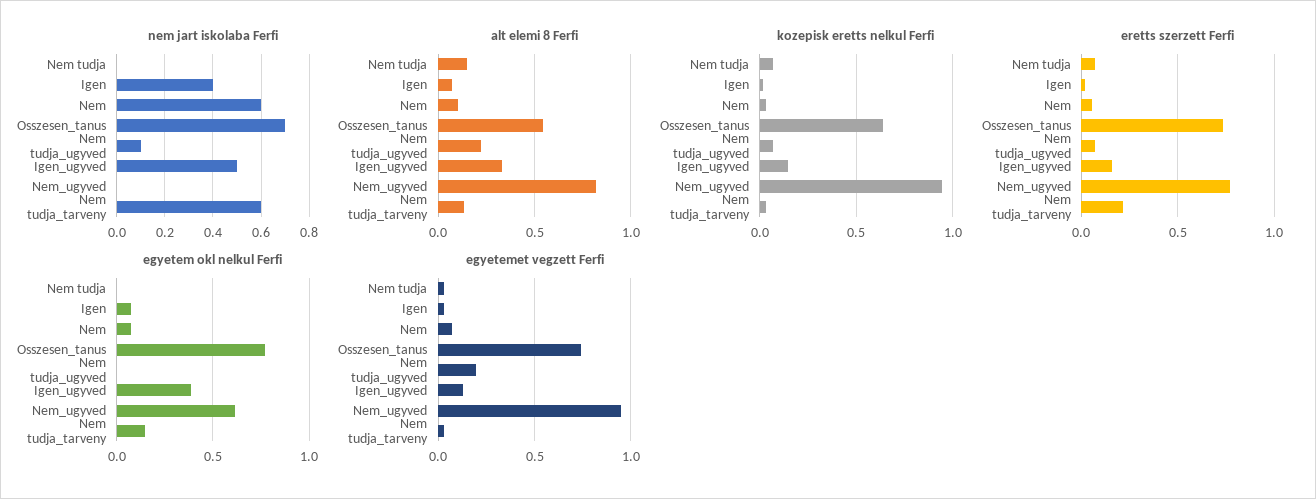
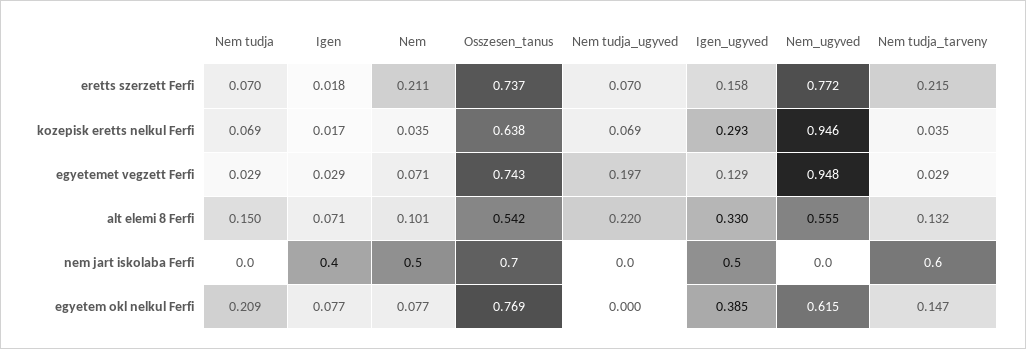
nem jart iskolaba Ferfi, Nem: 0.6 -> 0.5
nem jart iskolaba Ferfi, Nem tudja_ugyved: 0.1 -> 0
alt elemi 8 Ferfi, Nem_ugyved: 0.8 -> 0.555
kozepisk eretts nelkul Ferfi, Igen_ugyved: 0.15 -> 0.293
eretts szerzett Ferfi, Nem: 0.05 -> 0.211
egyetem okl nelkul Ferfi, Nem tudja: 0 -> 0.209

